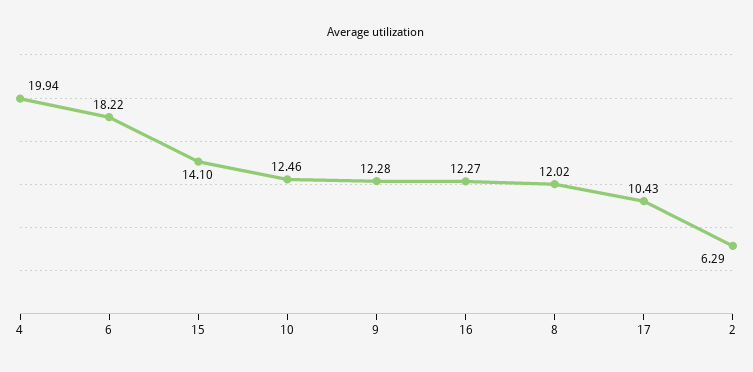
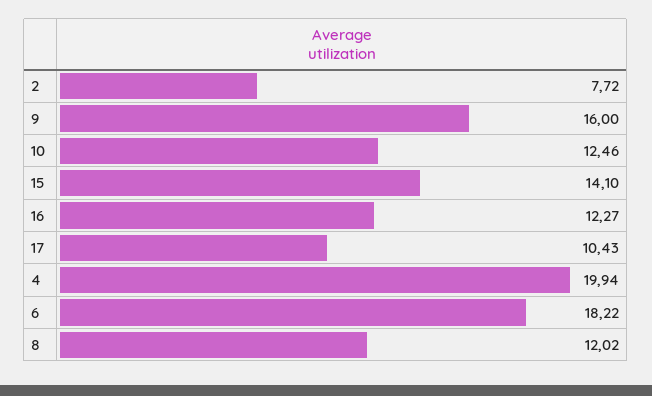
9: 12.28 -> 16
2: 6.29 -> 7.72

